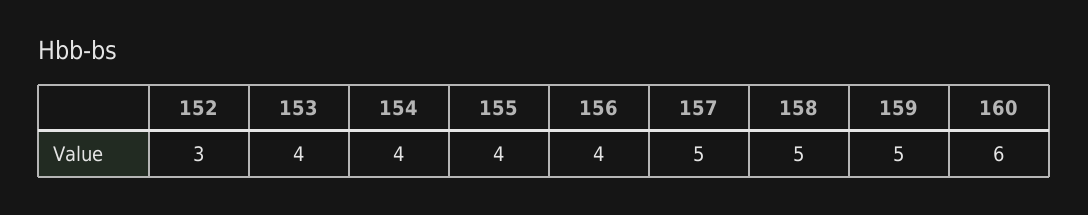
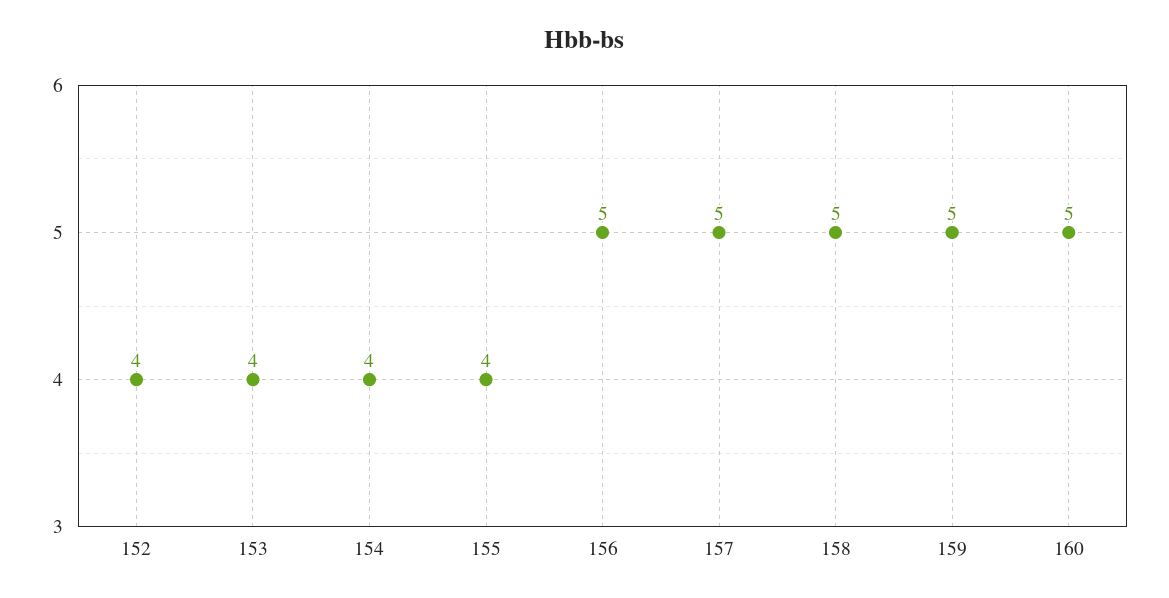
152: 3 -> 4
156: 4 -> 5
160: 6 -> 5

